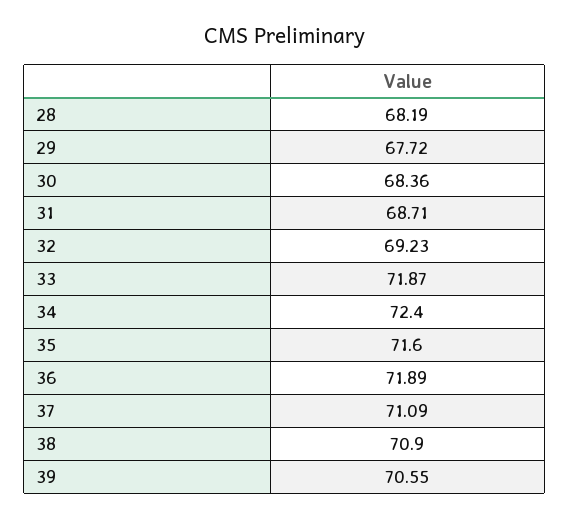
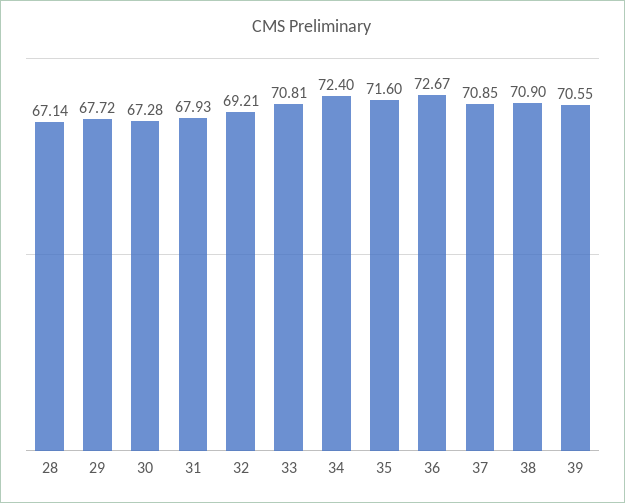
28: 68.19 -> 67.14
30: 68.36 -> 67.28
31: 68.71 -> 67.93
32: 69.23 -> 69.21
33: 71.87 -> 70.81
36: 71.89 -> 72.67
37: 71.09 -> 70.85

